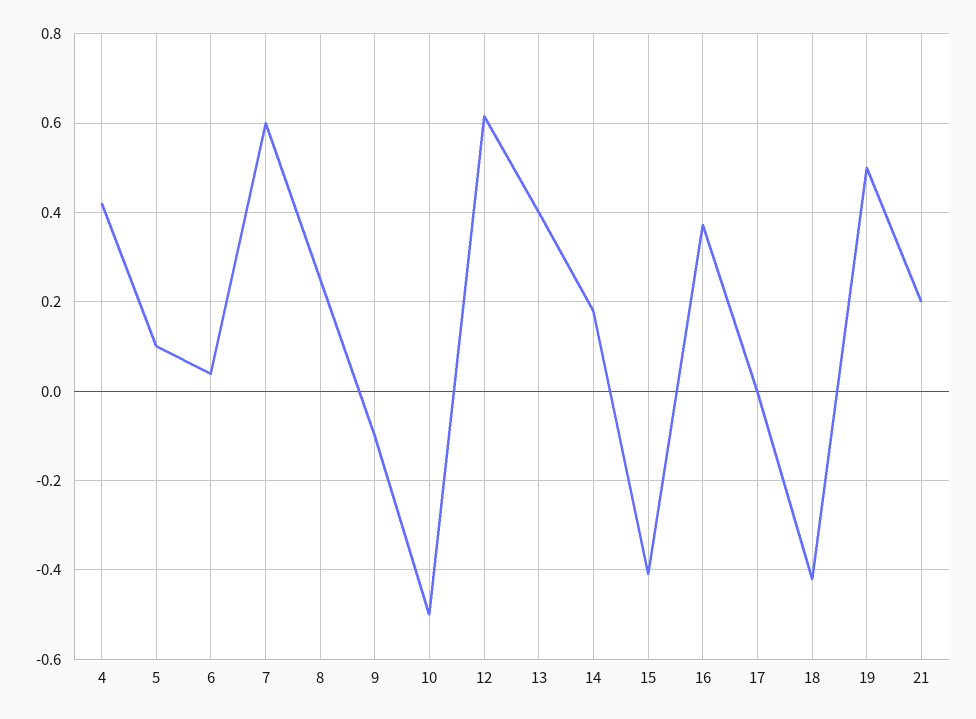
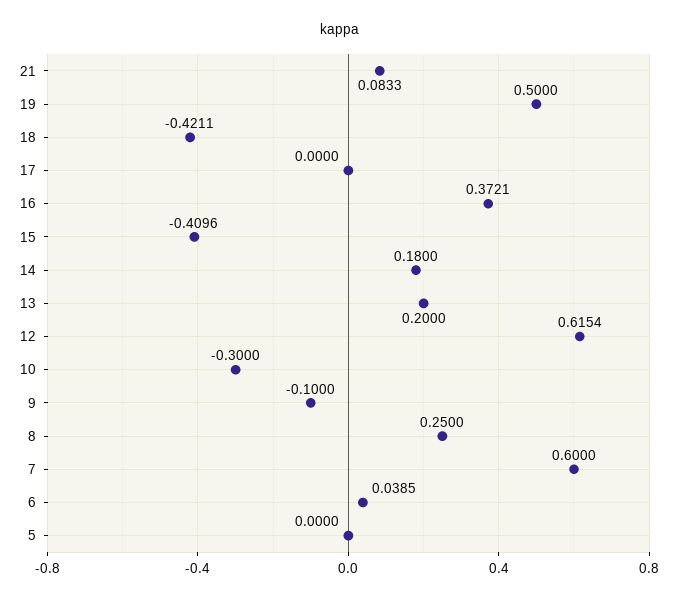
4: 0.42 -> none
5: 0.1 -> 0
10: -0.5 -> -0.3
13: 0.4 -> 0.2
21: 0.2 -> 0.0833

